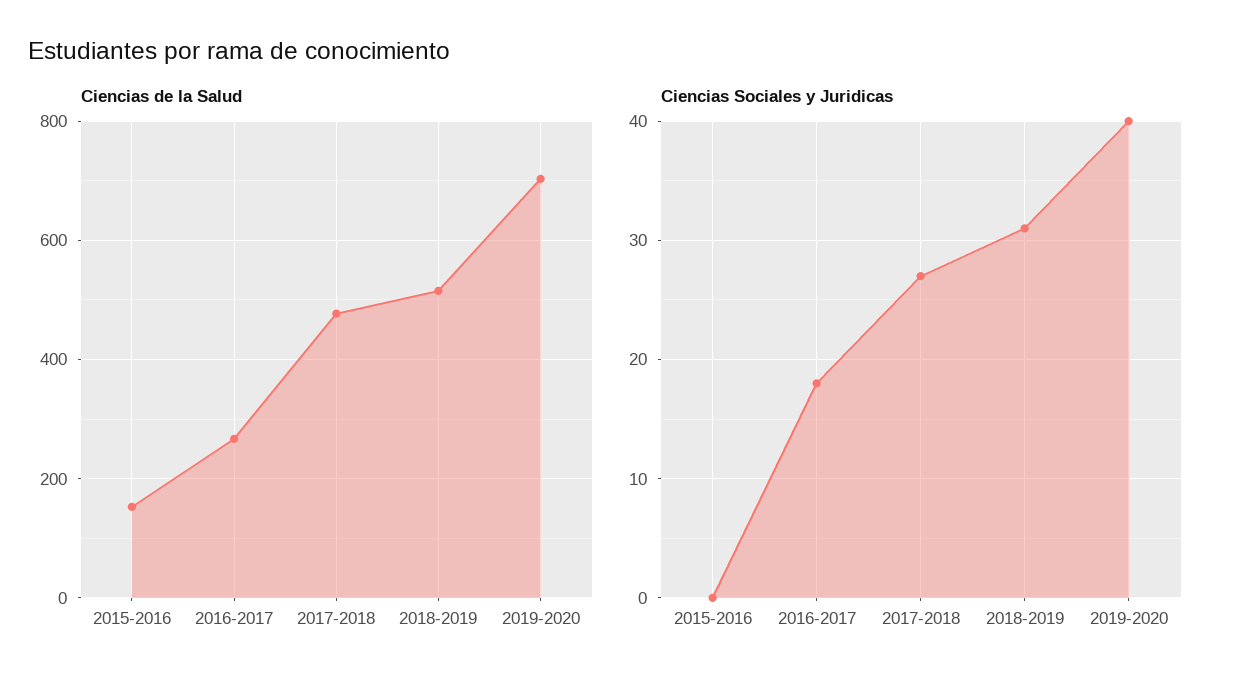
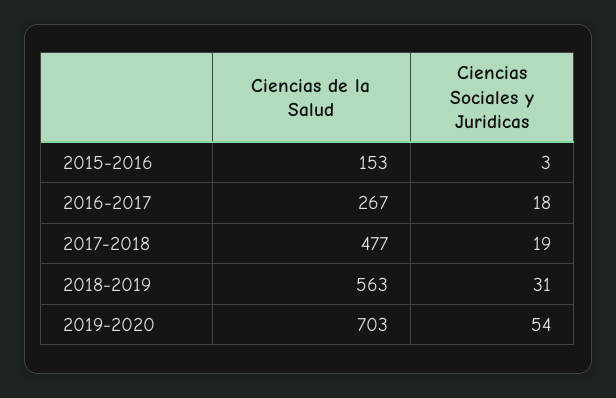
Ciencias de la Salud, 2018-2019: 520 -> 563
Ciencias Sociales y Juridicas, 2015-2016: 0 -> 3
Ciencias Sociales y Juridicas, 2017-2018: 27 -> 19
Ciencias Sociales y Juridicas, 2019-2020: 40 -> 54

